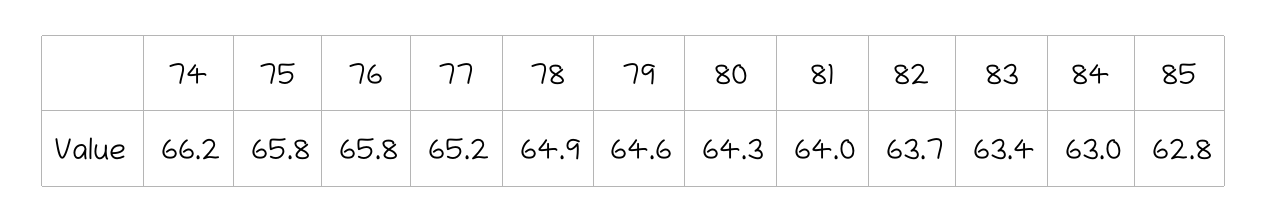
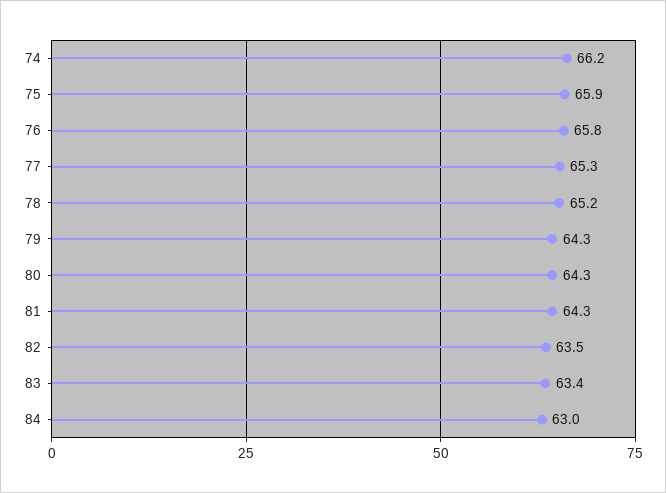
75: 65.8 -> 65.9
77: 65.2 -> 65.3
78: 64.9 -> 65.2
79: 64.6 -> 64.3
81: 64 -> 64.3
82: 63.7 -> 63.5
85: 62.8 -> none

